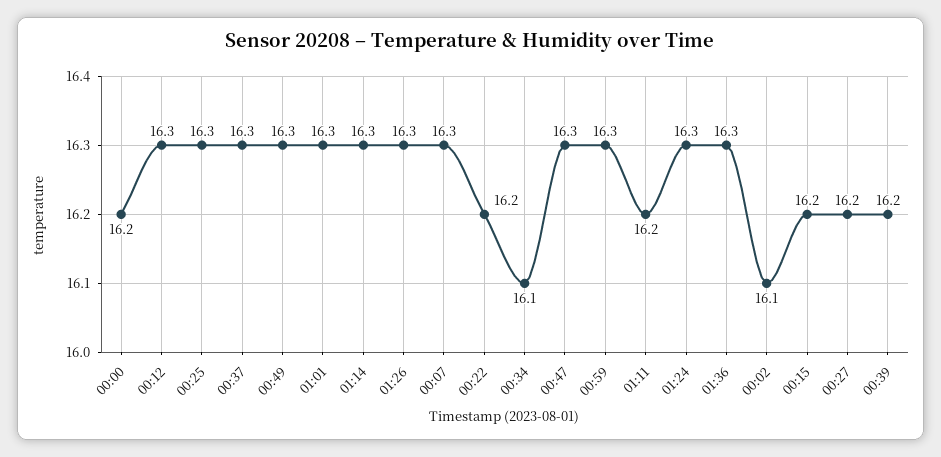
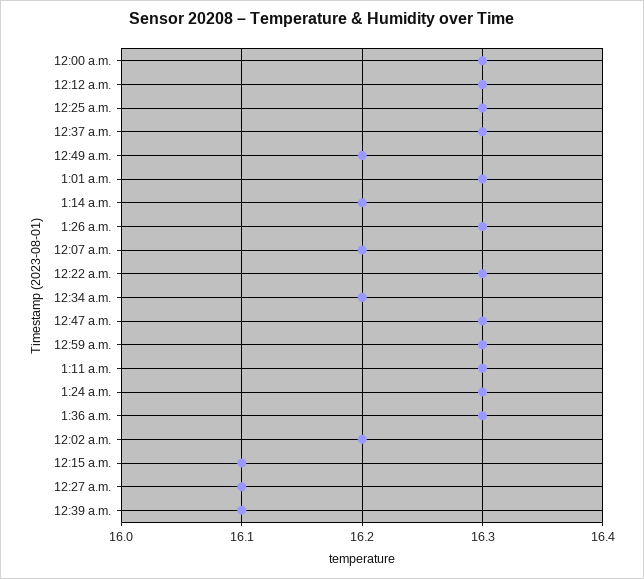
00:00: 16.2 -> 16.3
00:49: 16.3 -> 16.2
01:14: 16.3 -> 16.2
00:07: 16.3 -> 16.2
00:22: 16.2 -> 16.3
00:34: 16.1 -> 16.2
01:11: 16.2 -> 16.3
00:02: 16.1 -> 16.2
00:15: 16.2 -> 16.1
00:27: 16.2 -> 16.1
00:39: 16.2 -> 16.1

